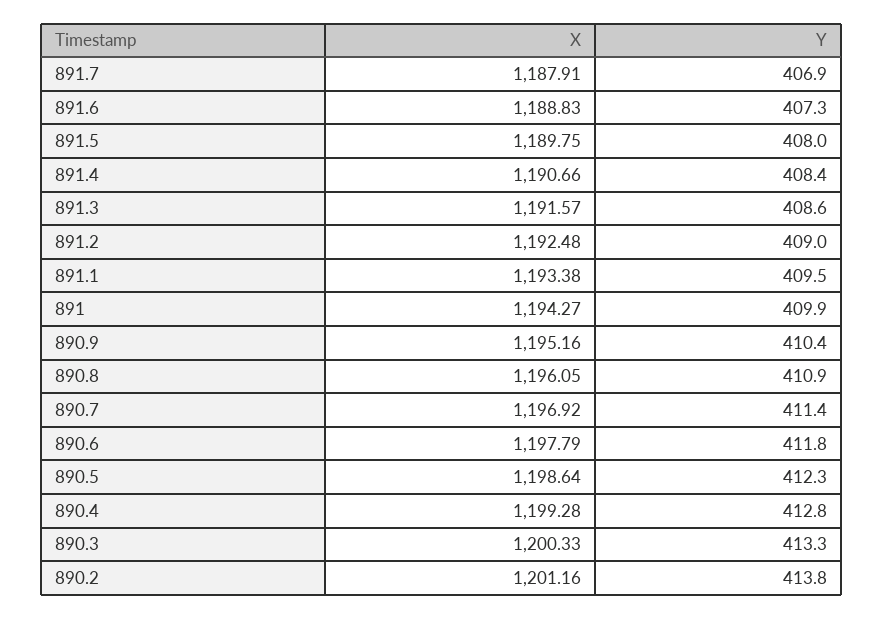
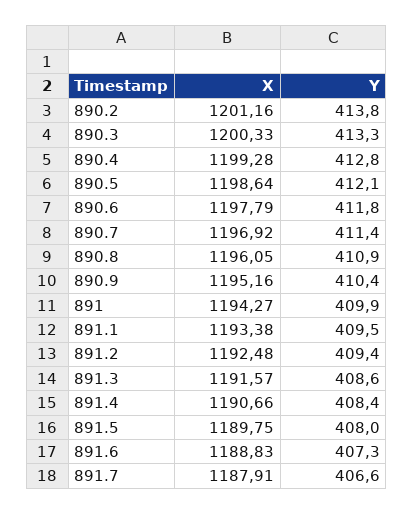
Y, 891.7: 406.9 -> 406.6
Y, 891.2: 409 -> 409.4
Y, 890.5: 412.3 -> 412.1

